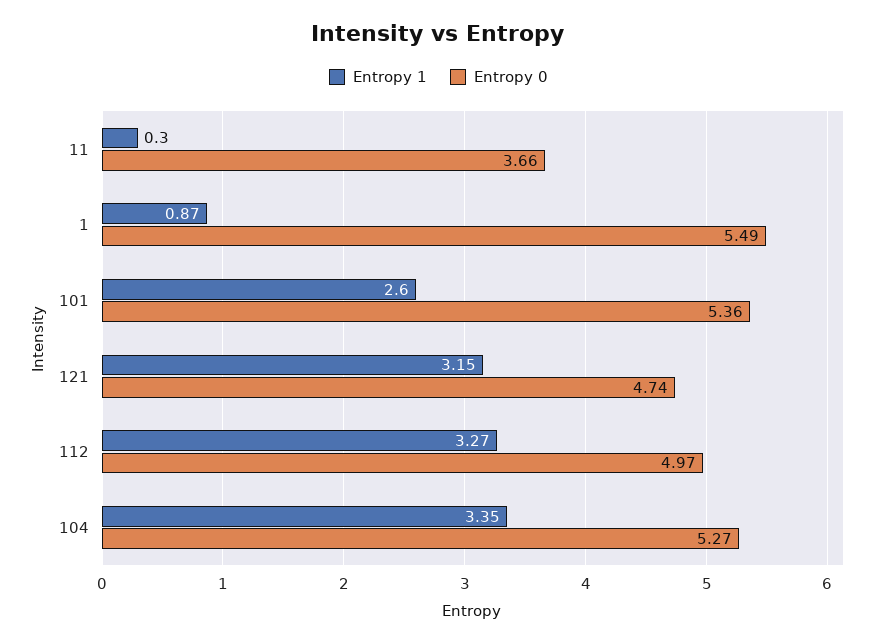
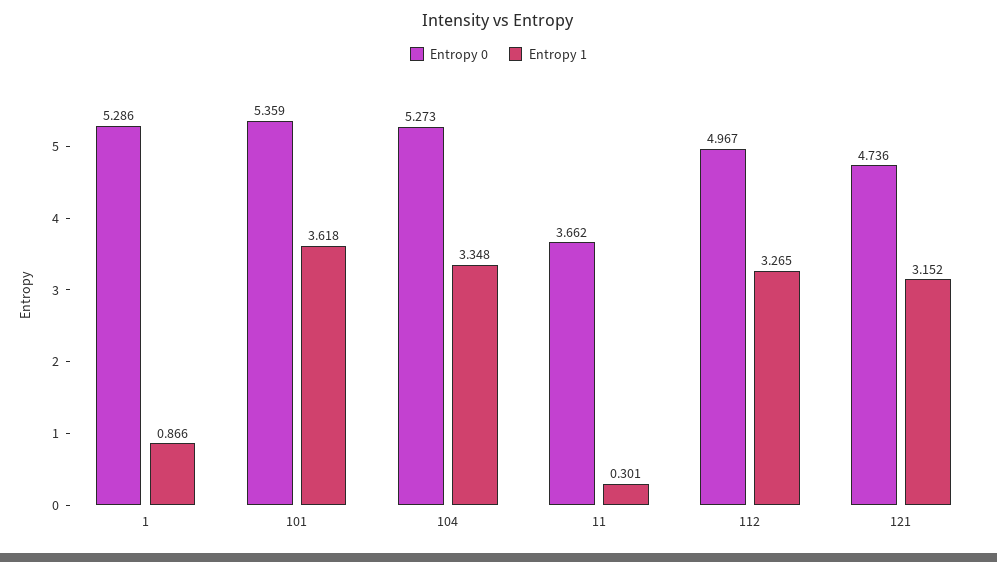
Entropy 0, 1: 5.49 -> 5.286
Entropy 1, 101: 2.6 -> 3.618

